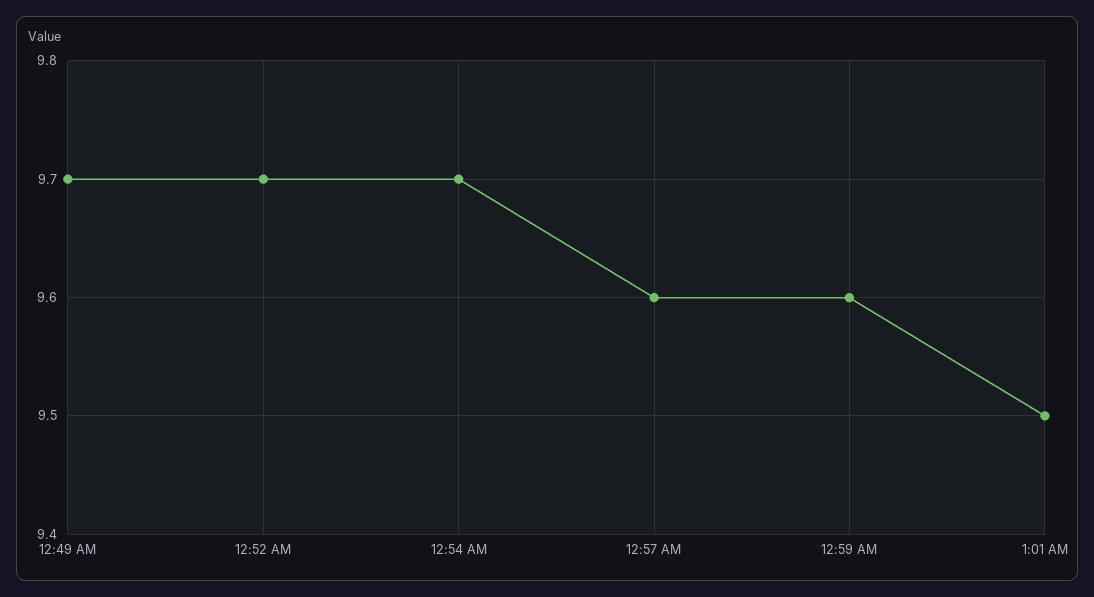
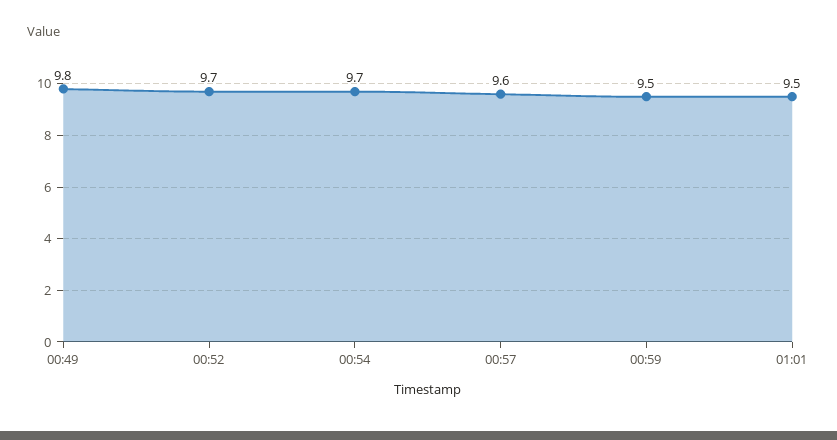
12:49 AM: 9.7 -> 9.8
12:59 AM: 9.6 -> 9.5

